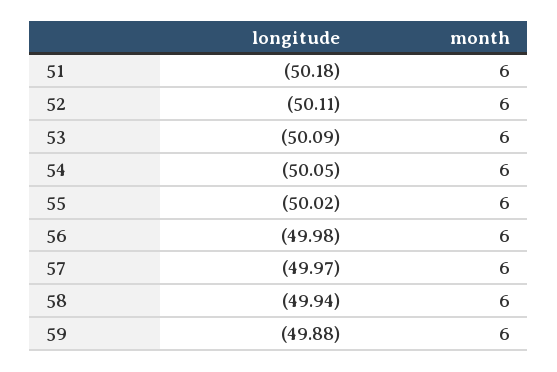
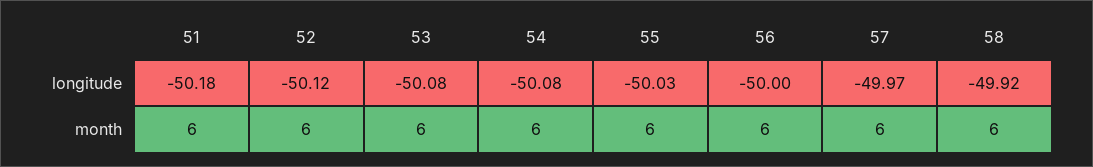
longitude, 52: -50.11 -> -50.12
longitude, 53: -50.09 -> -50.08
longitude, 54: -50.05 -> -50.08
longitude, 55: -50.02 -> -50.03
longitude, 56: -49.98 -> -50
longitude, 58: -49.94 -> -49.92
longitude, 59: -49.88 -> none
month, 59: 6 -> none

